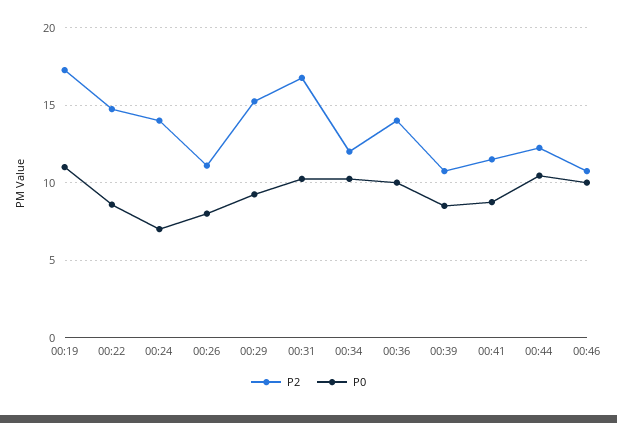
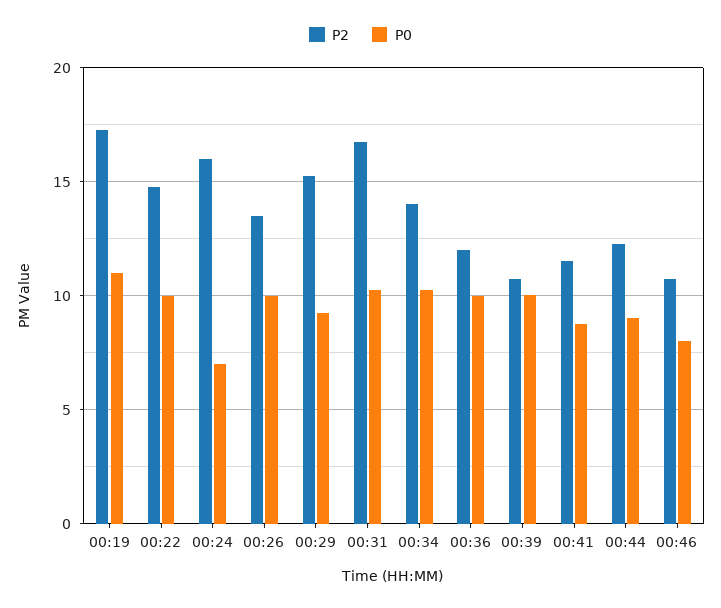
P0, 00:22: 8.5 -> 10
P2, 00:24: 14 -> 16
P2, 00:26: 11 -> 13.5
P0, 00:26: 8 -> 10
P2, 00:34: 12 -> 14
P2, 00:36: 14 -> 12
P0, 00:39: 8.5 -> 10
P0, 00:44: 10.5 -> 9
P0, 00:46: 10 -> 8

